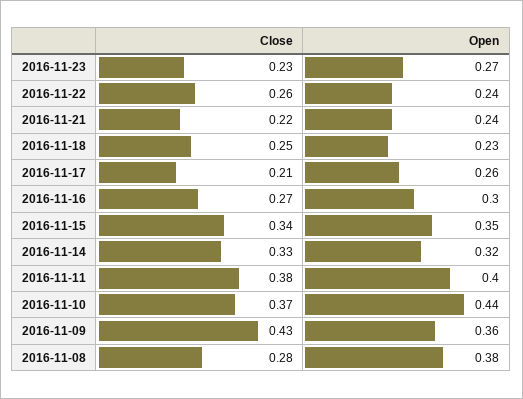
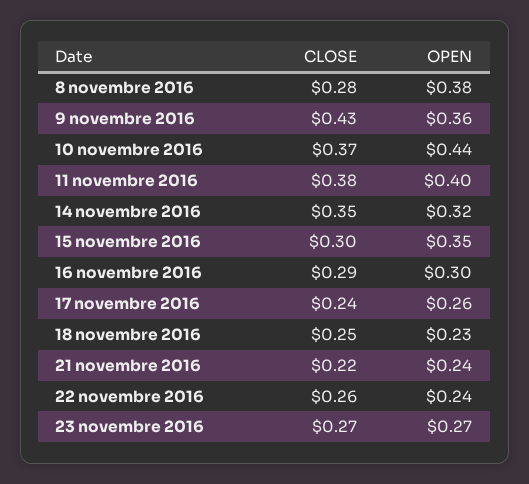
Close, 2016-11-23: 0.23 -> 0.27
Close, 2016-11-17: 0.21 -> 0.24
Close, 2016-11-16: 0.27 -> 0.29
Close, 2016-11-15: 0.34 -> 0.3
Close, 2016-11-14: 0.33 -> 0.35

